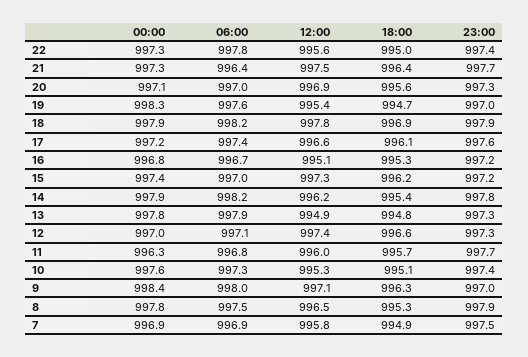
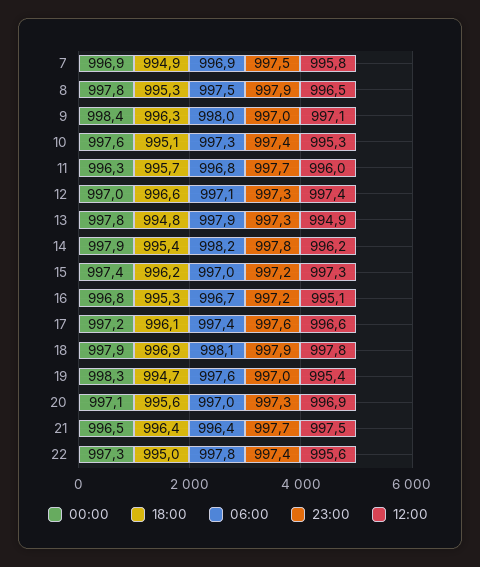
00:00, 21: 997.3 -> 996.5
06:00, 18: 998.2 -> 998.1

